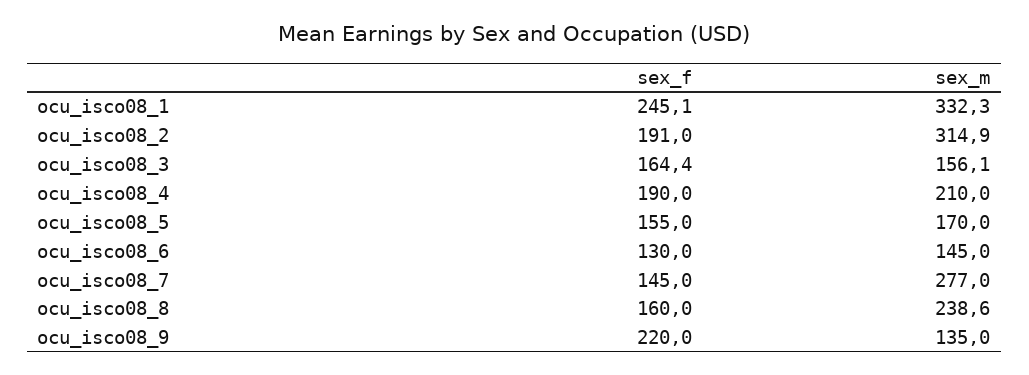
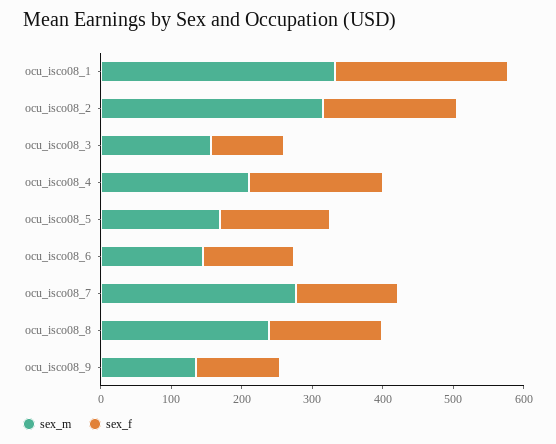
sex_f, ocu_isco08_3: 164.4 -> 100
sex_f, ocu_isco08_9: 220 -> 120

